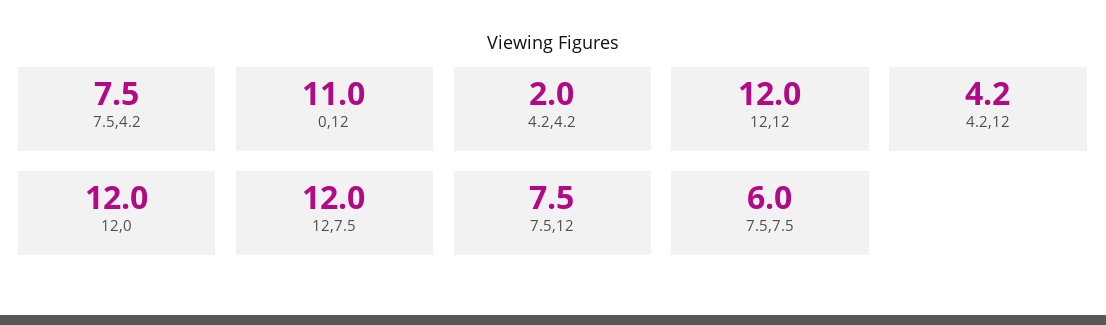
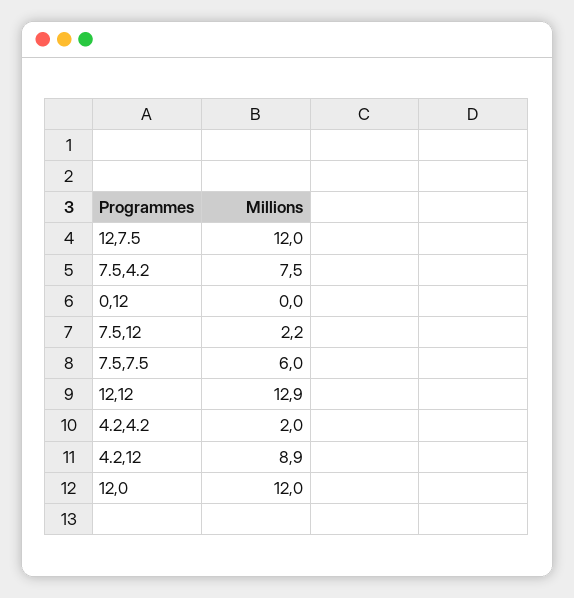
0,12: 11 -> 0
12,12: 12 -> 12.9
4.2,12: 4.2 -> 8.9
7.5,12: 7.5 -> 2.2

